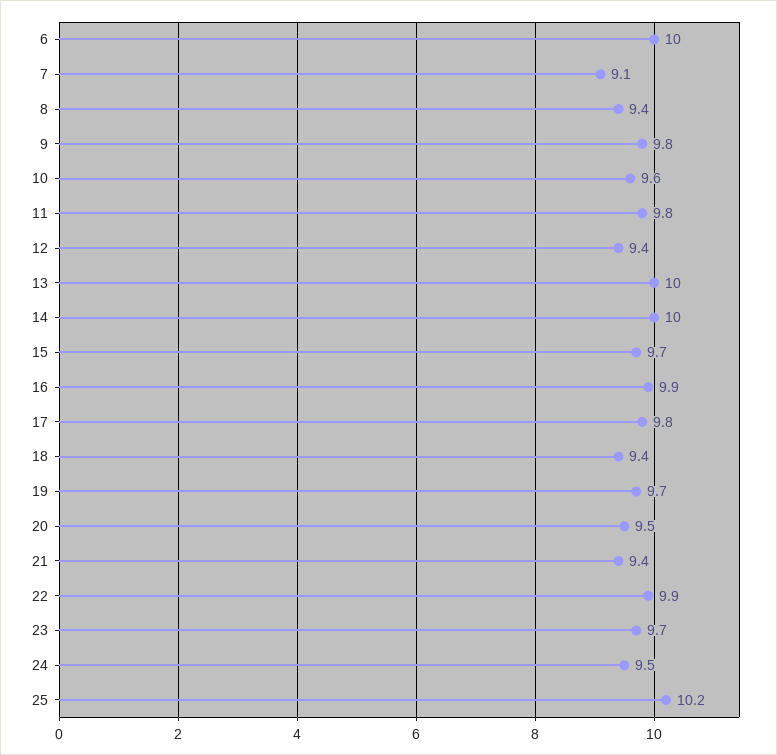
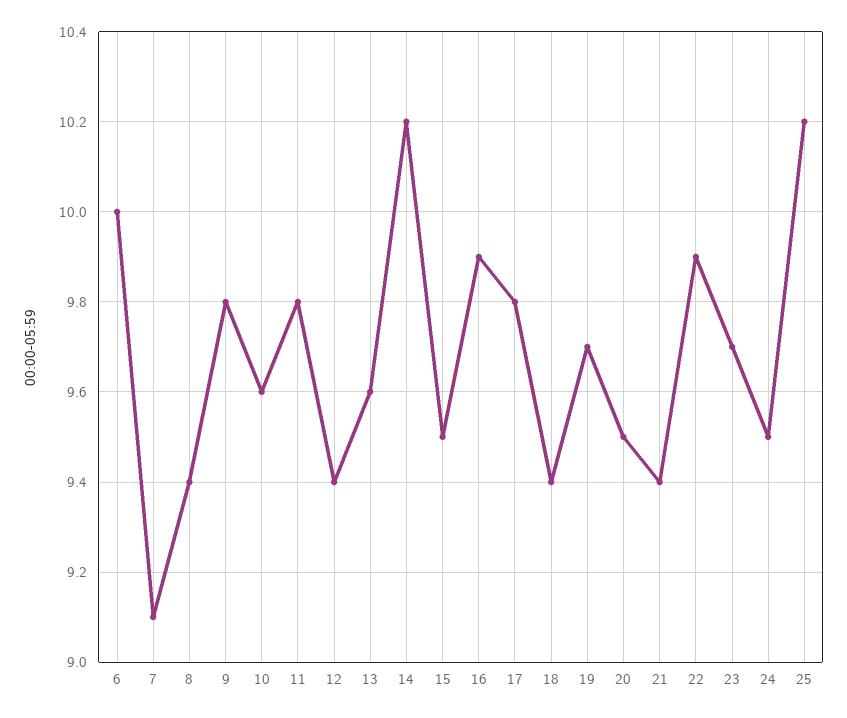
13: 10 -> 9.6
14: 10 -> 10.2
15: 9.7 -> 9.5

